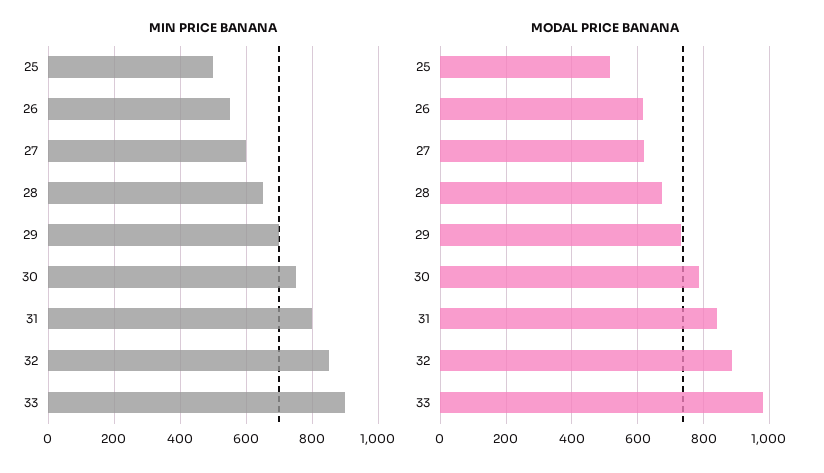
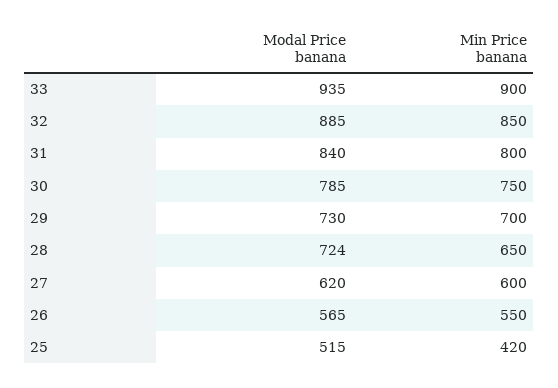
MIN PRICE BANANA, 25: 500 -> 420
MODAL PRICE BANANA, 26: 620 -> 565
MODAL PRICE BANANA, 28: 680 -> 724
MODAL PRICE BANANA, 33: 980 -> 935

